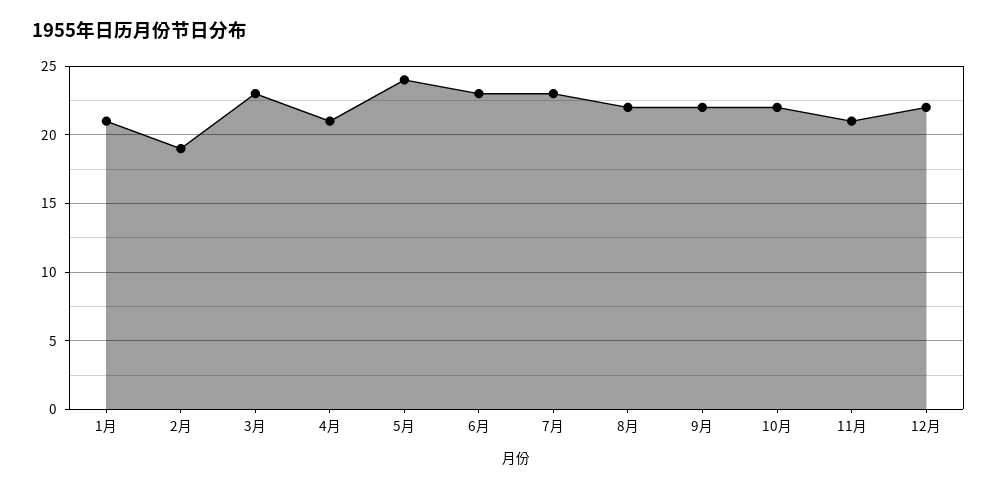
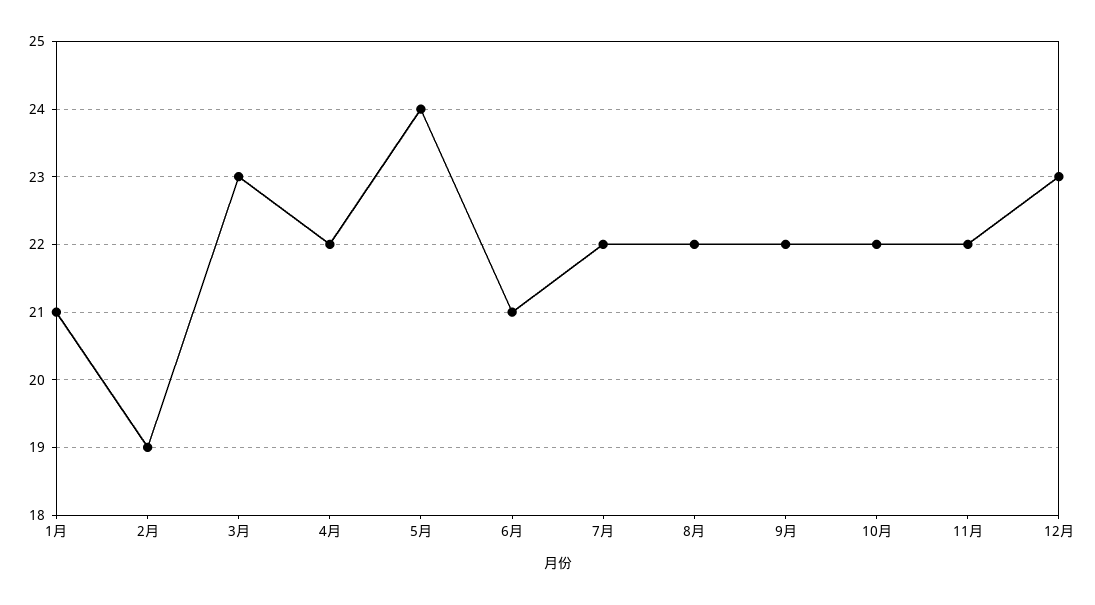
4月: 21 -> 22
6月: 23 -> 21
7月: 23 -> 22
11月: 21 -> 22
12月: 22 -> 23

